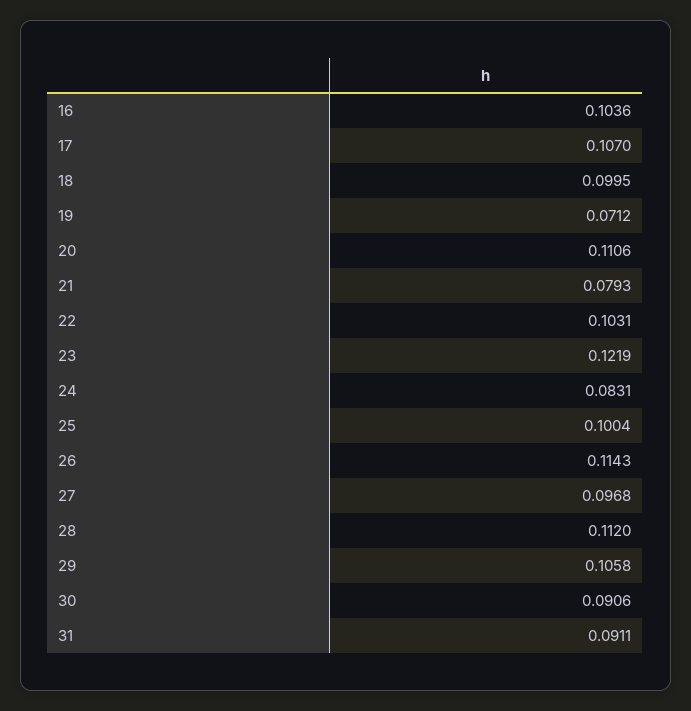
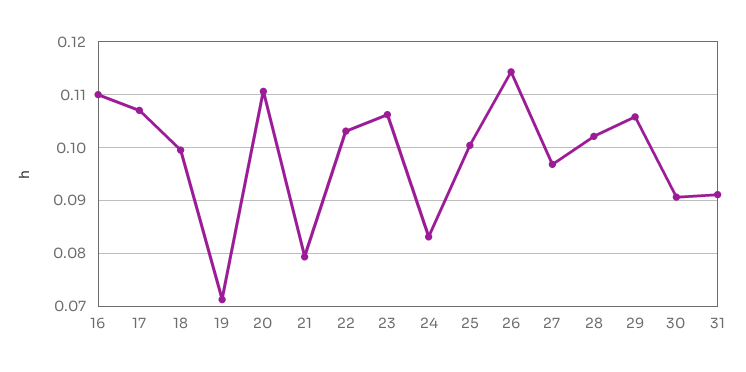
16: 0.1036 -> 0.11
23: 0.1219 -> 0.106
28: 0.112 -> 0.102

